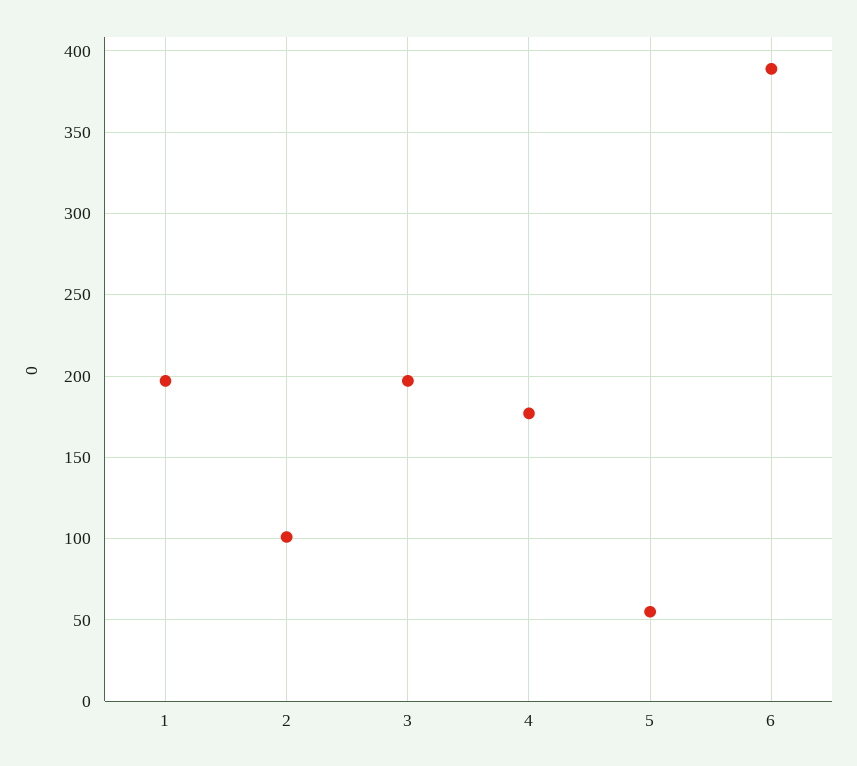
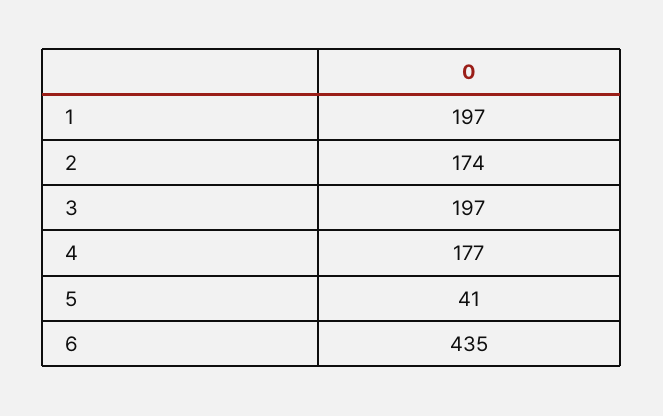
2: 100 -> 174
5: 55 -> 41
6: 390 -> 435

